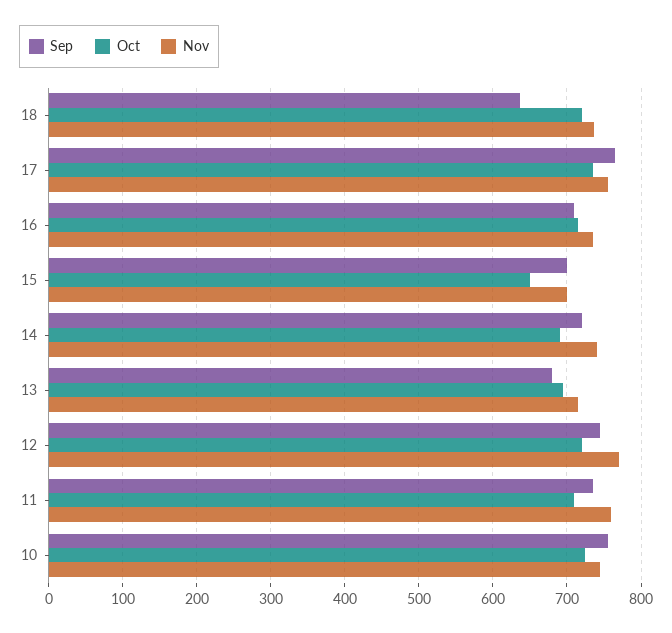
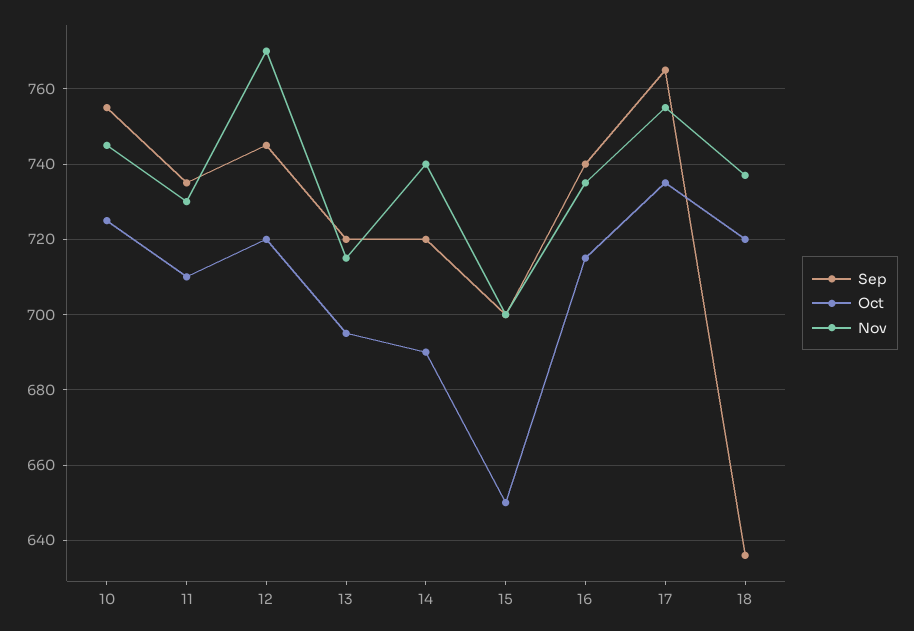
Sep, 16: 710 -> 740
Sep, 13: 680 -> 720
Nov, 11: 760 -> 730

